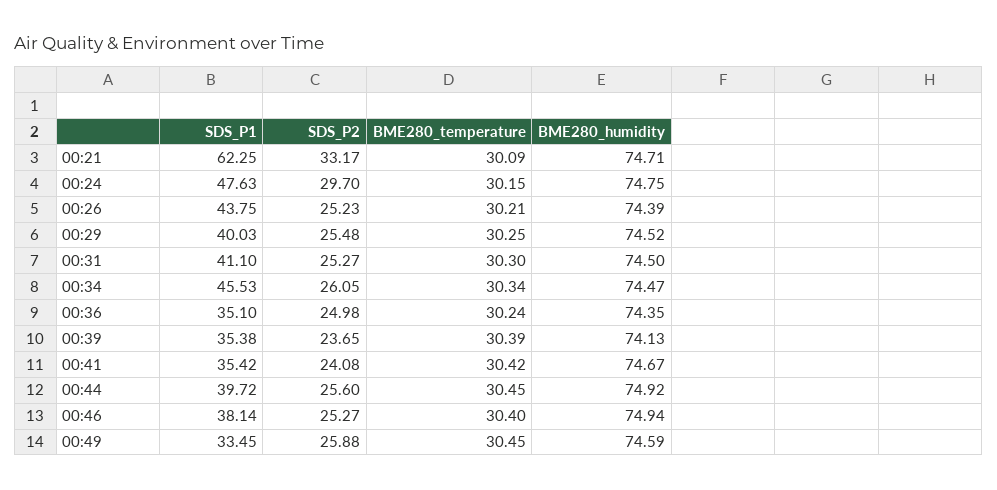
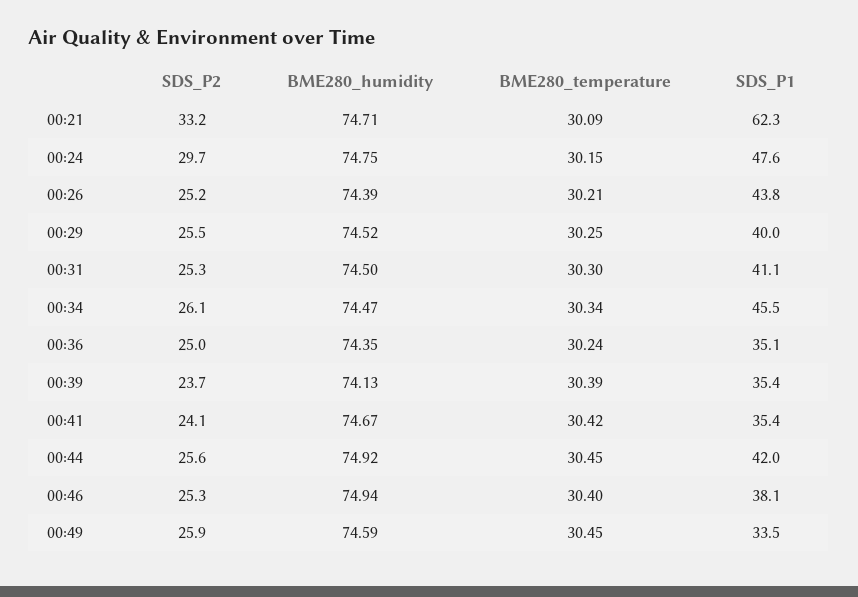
SDS_P1, 00:44: 39.72 -> 42

